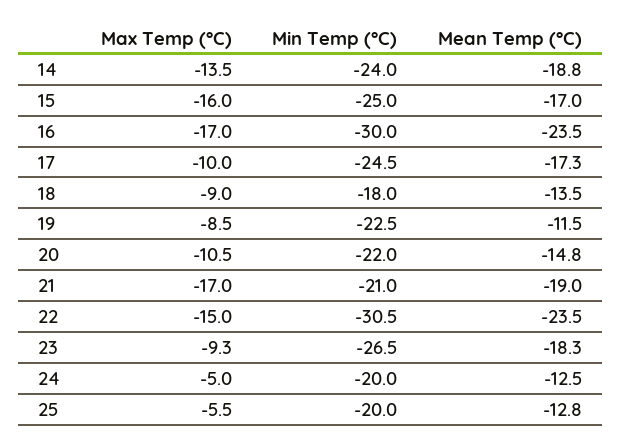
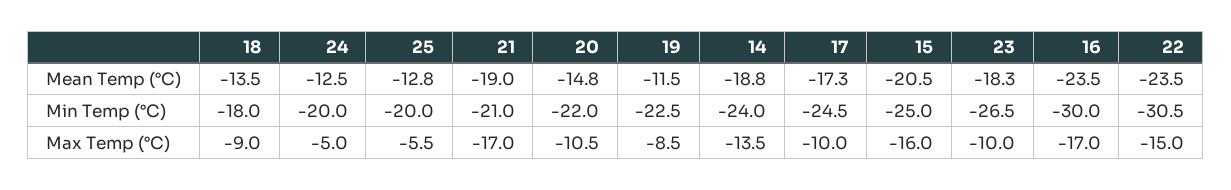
Mean Temp (°C), 15: -17 -> -20.5
Max Temp (°C), 23: -9.3 -> -10

